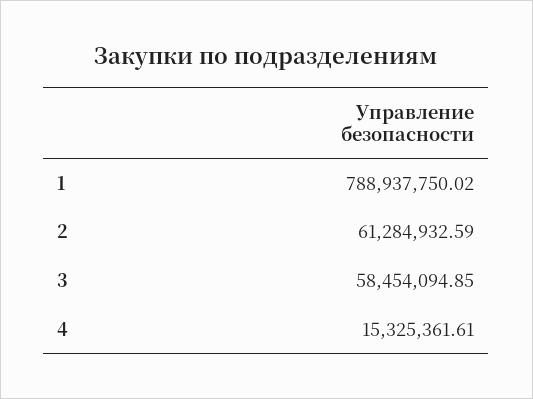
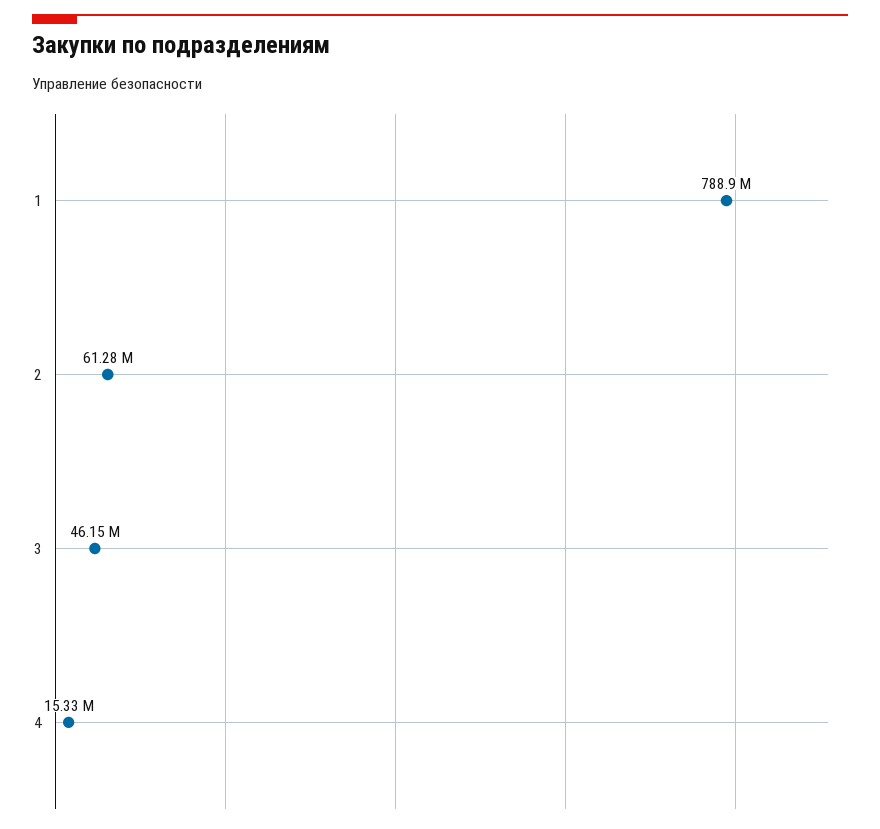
3: 58454094.85 -> 46150000

